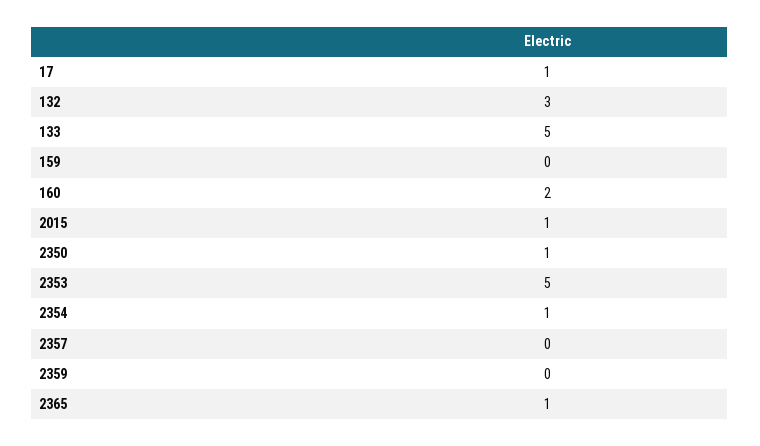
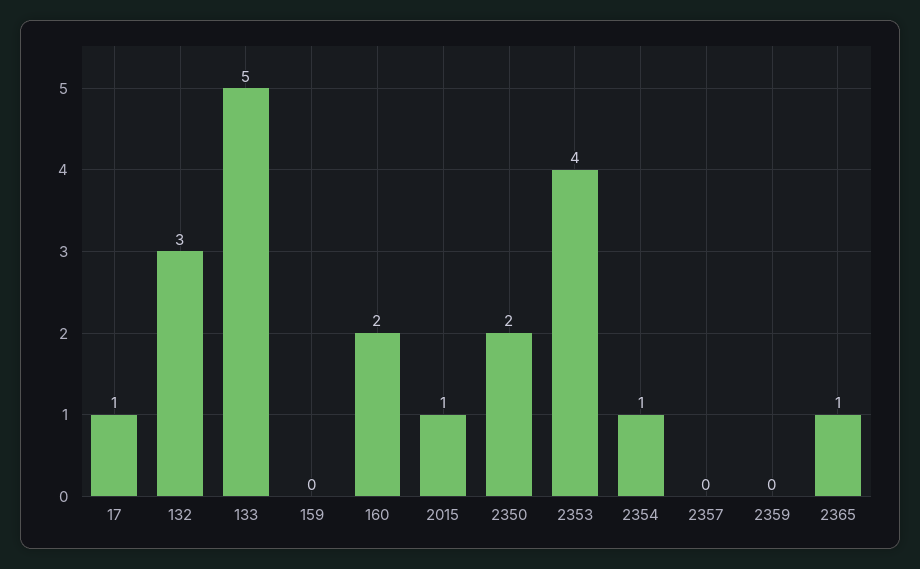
2350: 1 -> 2
2353: 5 -> 4

